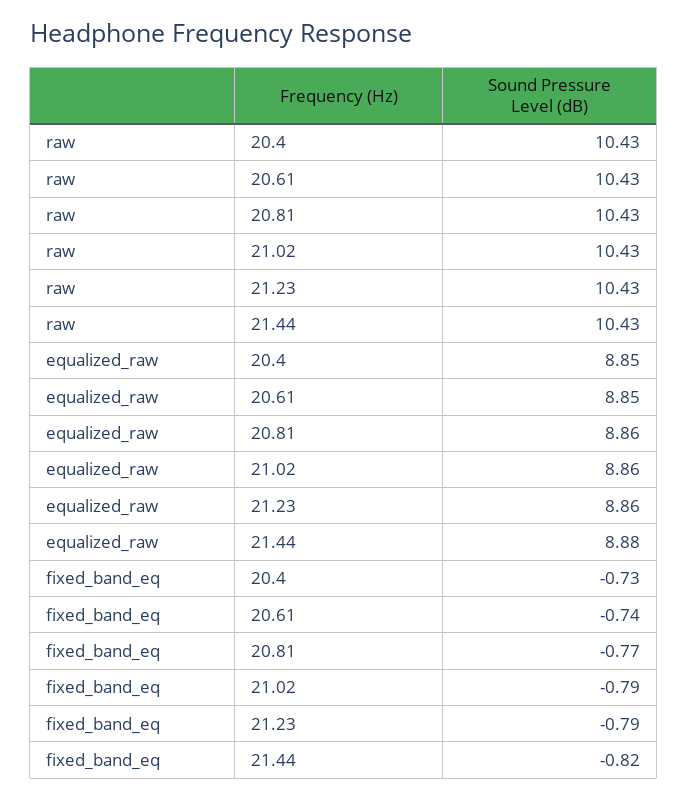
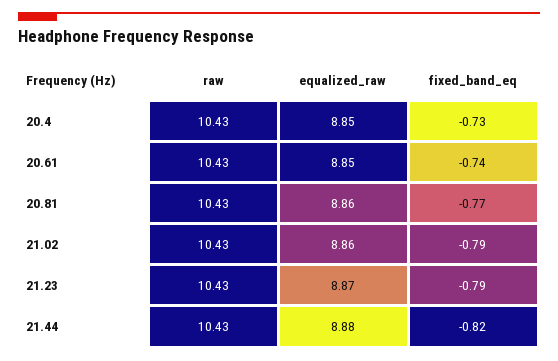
equalized_raw, 21.23: 8.86 -> 8.87

